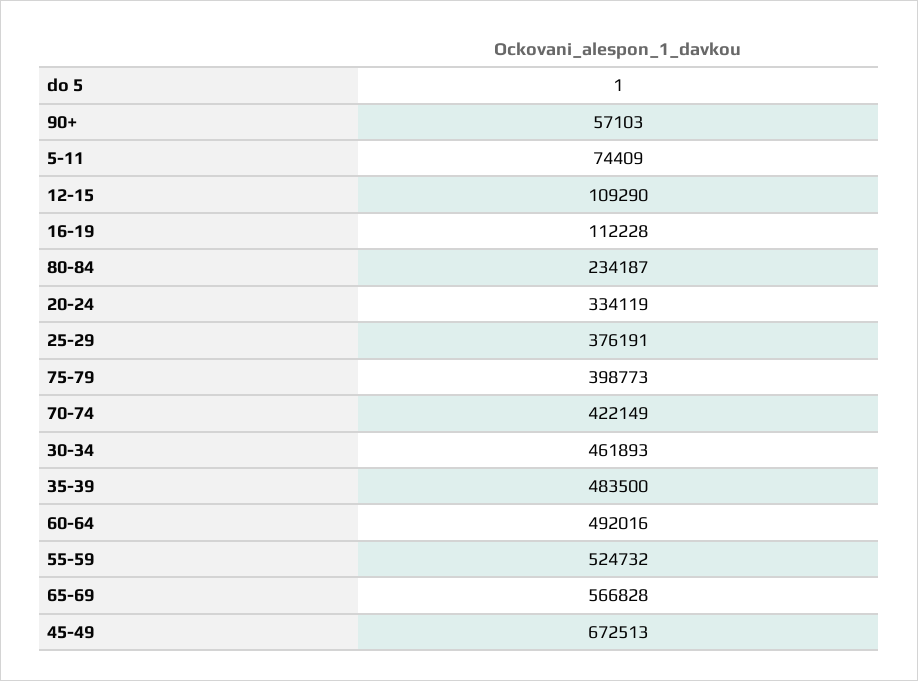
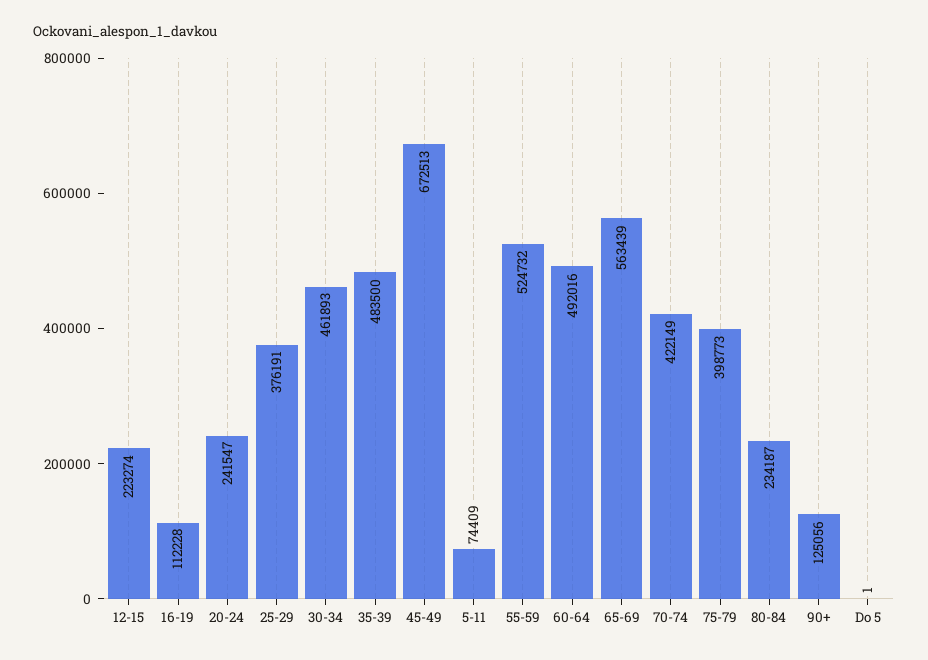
90+: 57103 -> 125056
12-15: 109290 -> 223274
20-24: 334119 -> 241547
65-69: 566828 -> 563439

